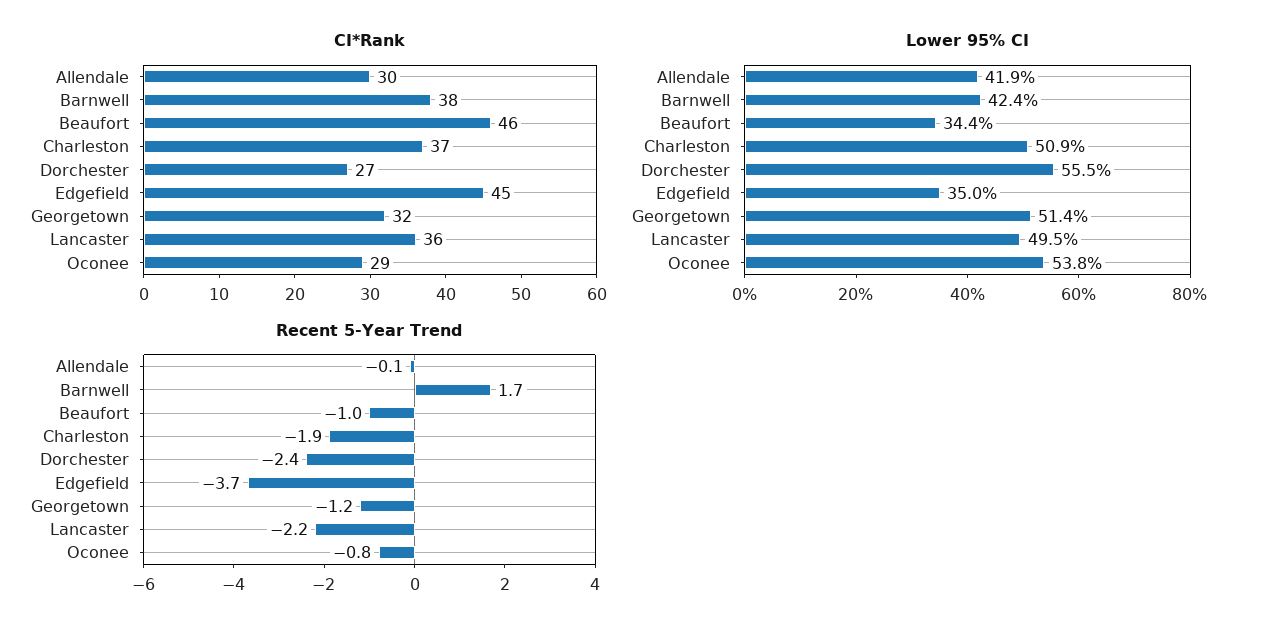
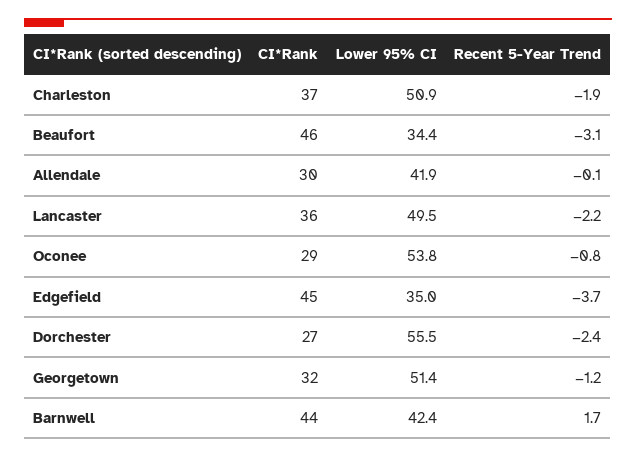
CI*Rank, Barnwell: 38 -> 44
Recent 5-Year Trend, Beaufort: -1 -> -3.1

